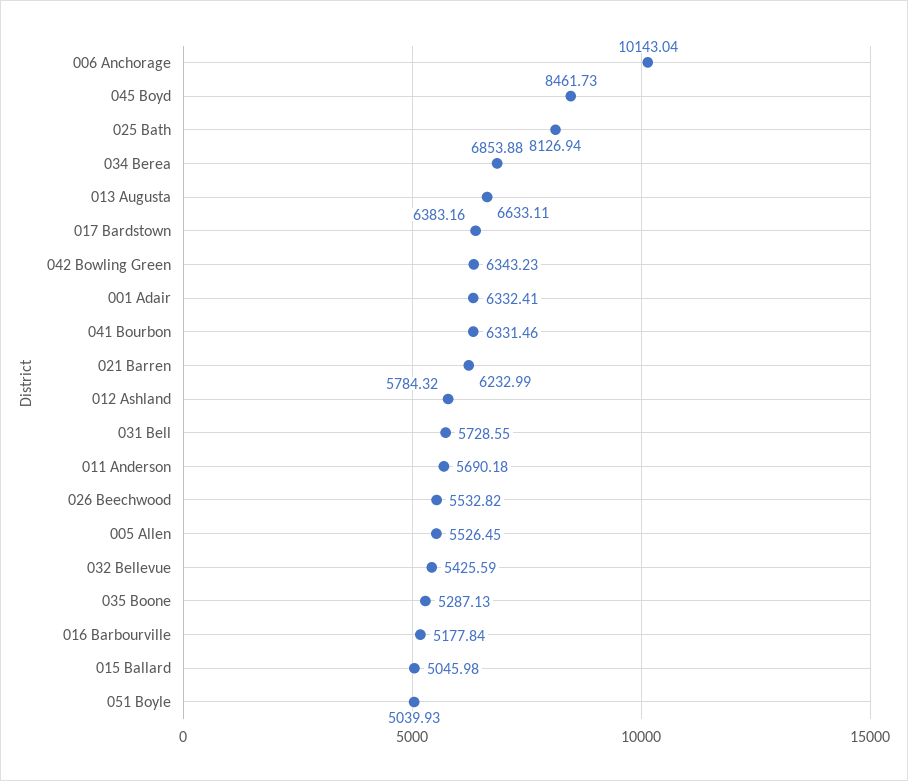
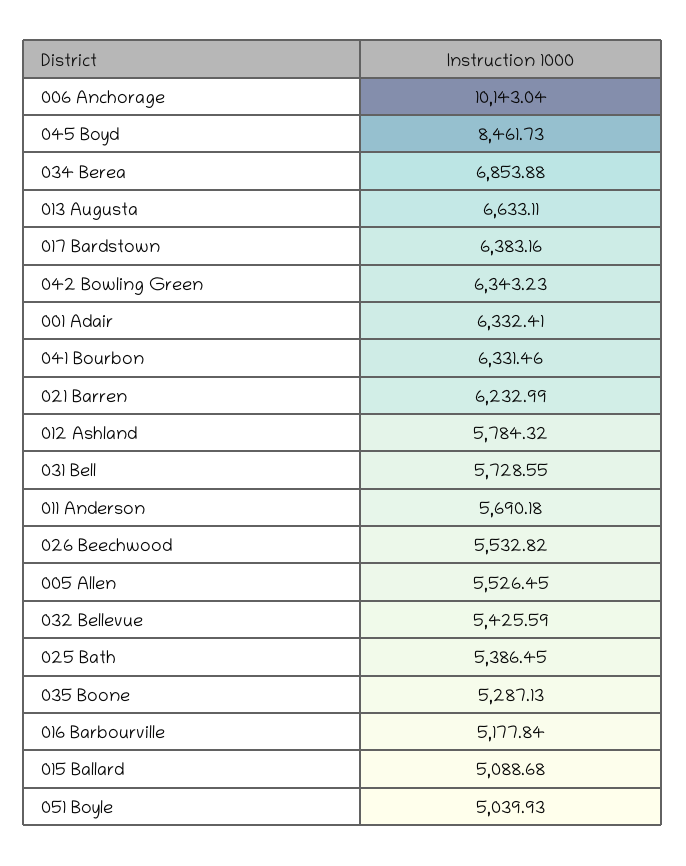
025 Bath: 8126.94 -> 5386.45
015 Ballard: 5045.98 -> 5088.68

